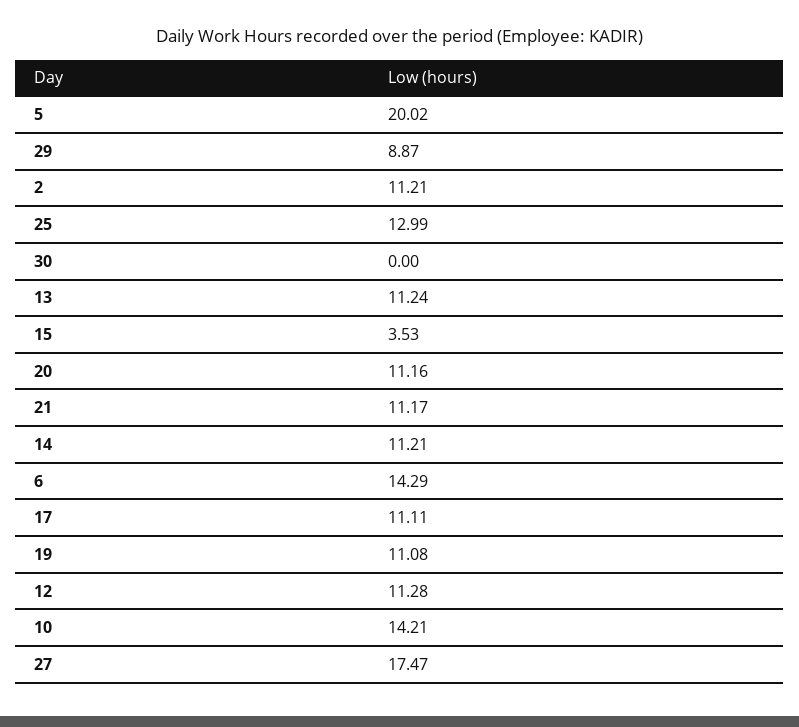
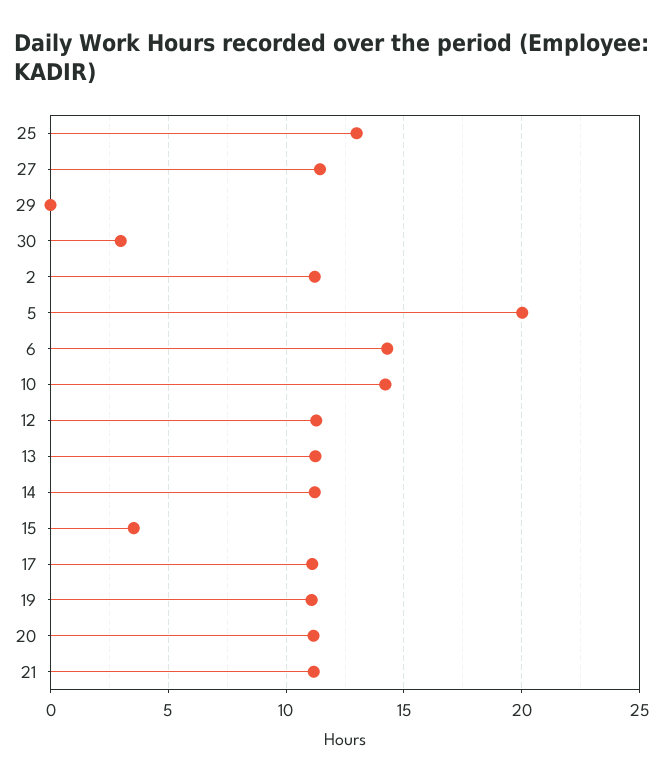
29: 8.87 -> 0
30: 0 -> 3
27: 17.47 -> 11.5

